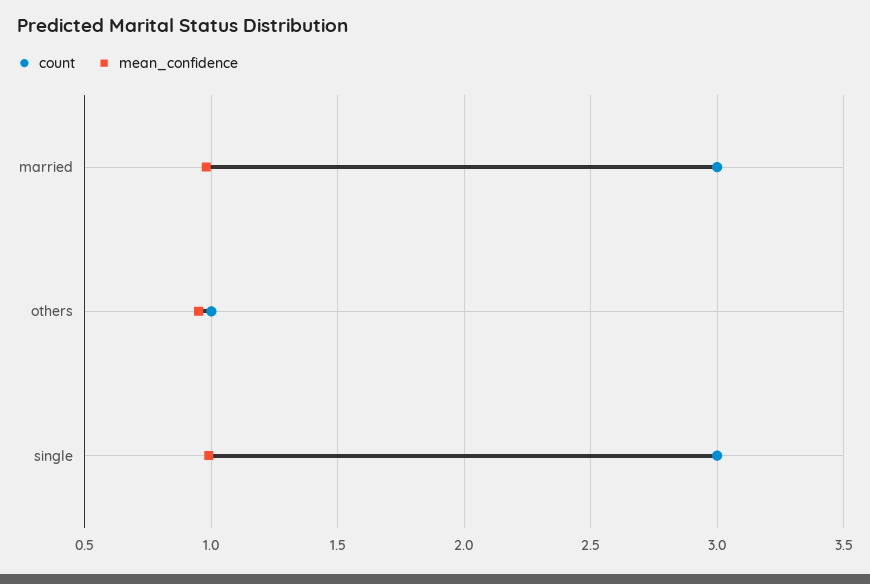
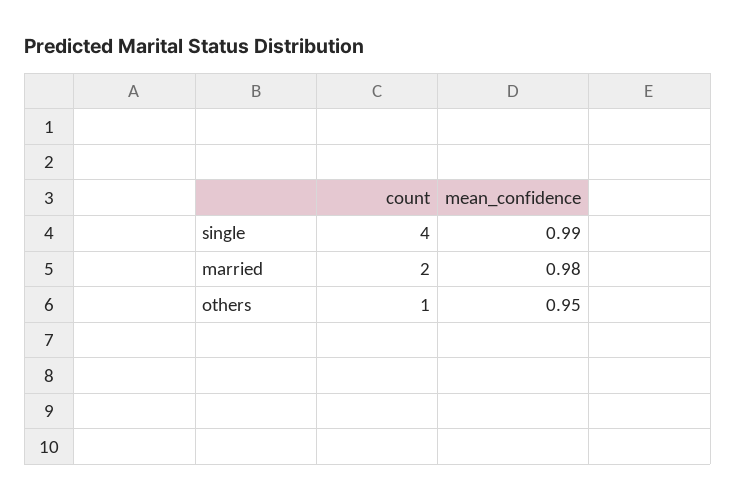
count, married: 3 -> 2
count, single: 3 -> 4

